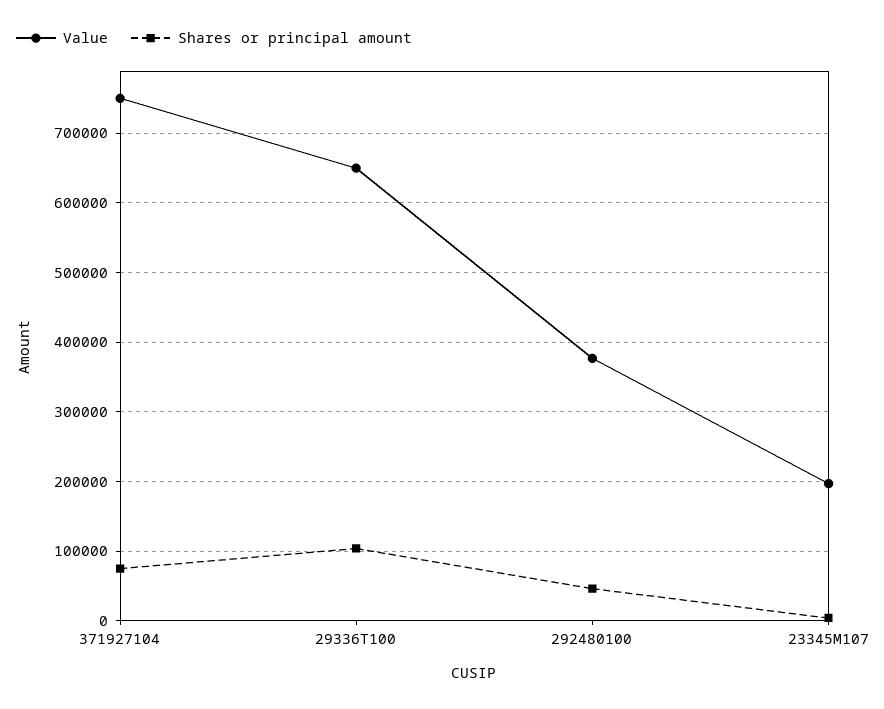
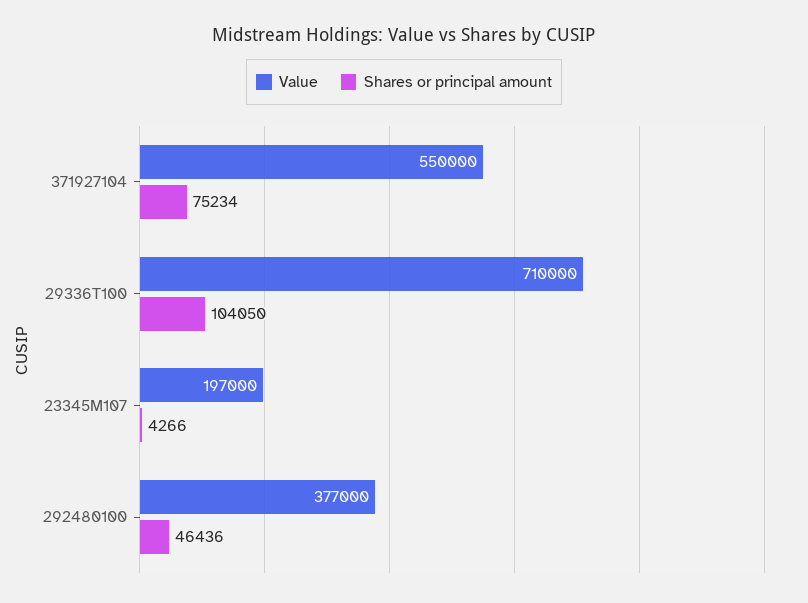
Value, 371927104: 750000 -> 550000
Value, 29336T100: 650000 -> 710000

